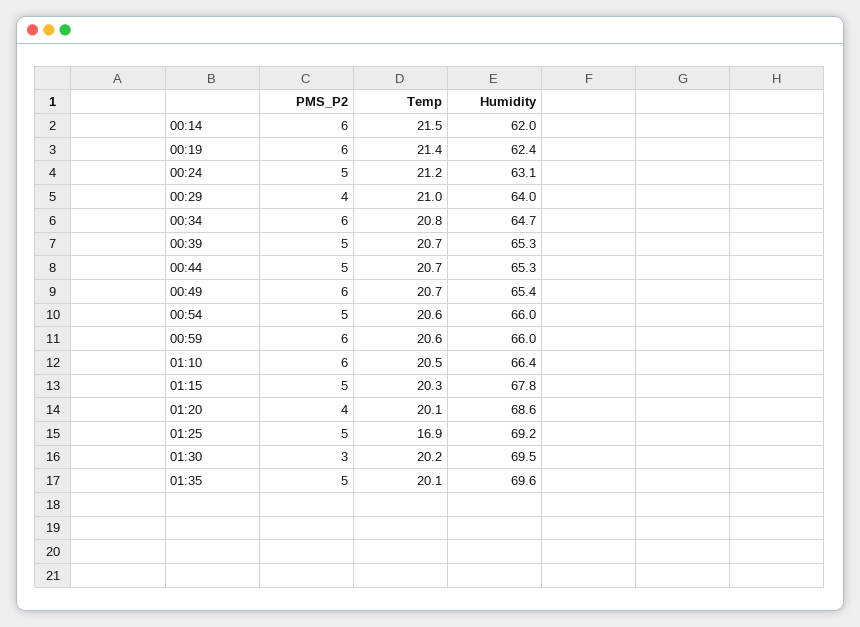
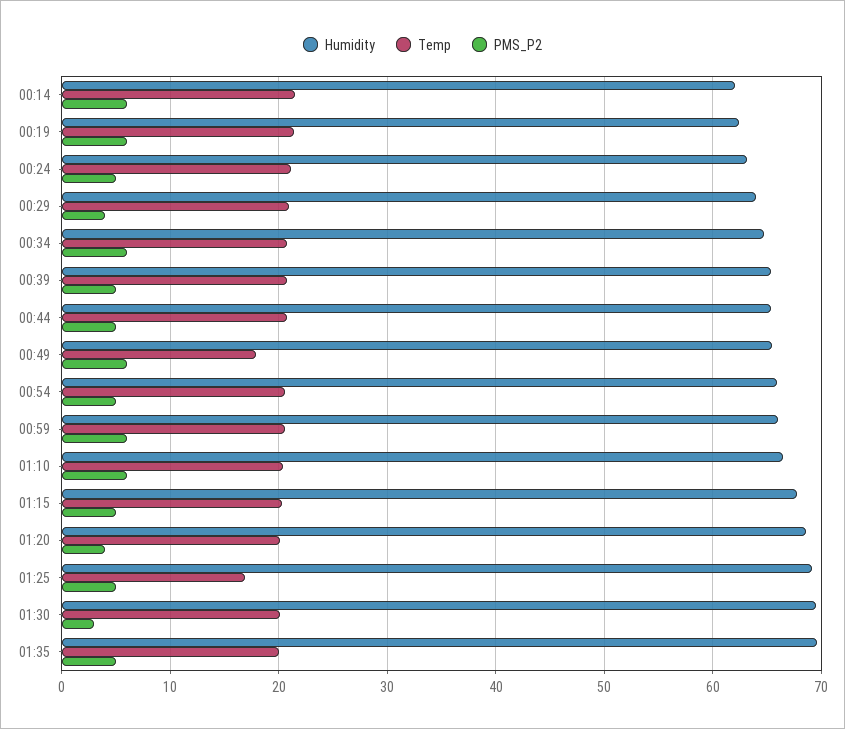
Temp, 00:49: 20.7 -> 18

